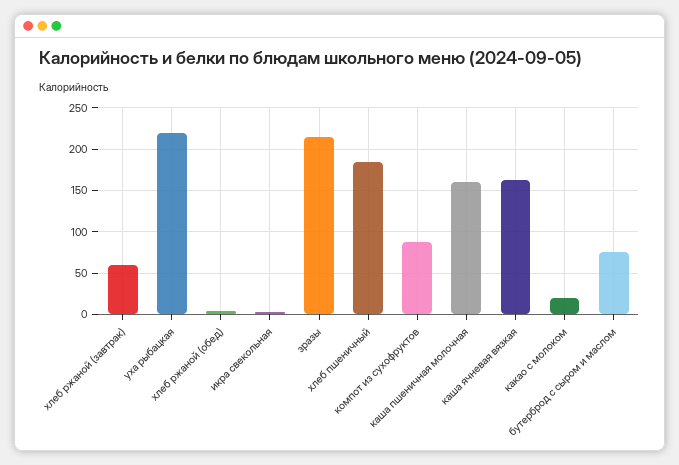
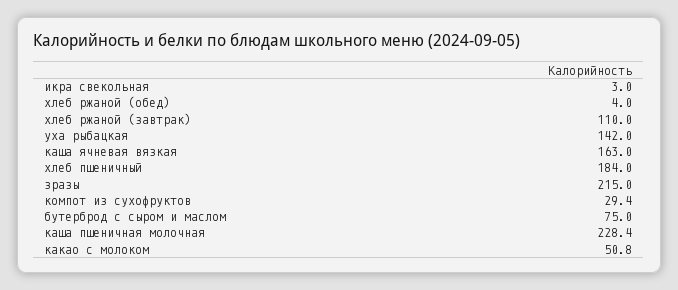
хлеб ржаной (завтрак): 60 -> 110
уха рыбацкая: 220 -> 142
компот из сухофруктов: 90 -> 29.4
каша пшеничная молочная: 160 -> 228.4
какао с молоком: 20 -> 50.8

